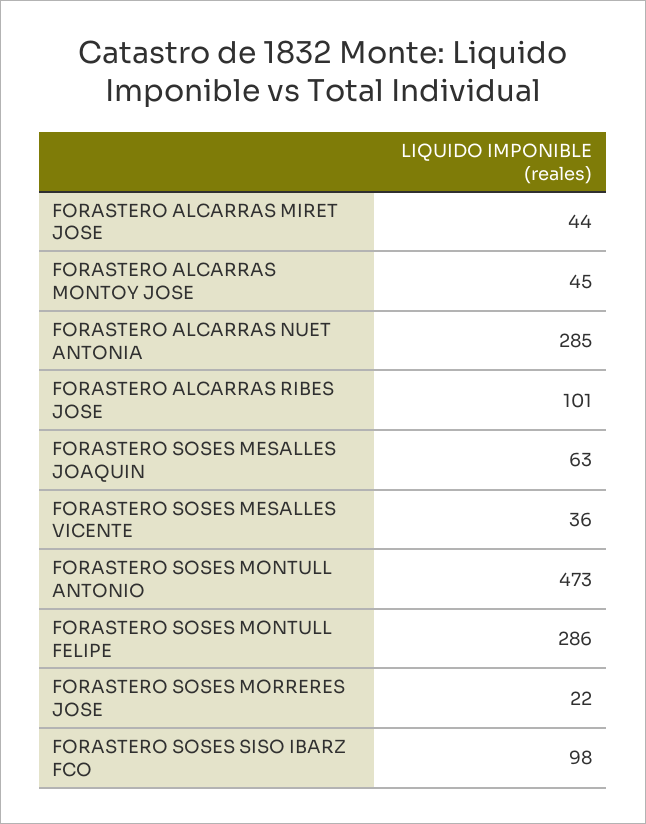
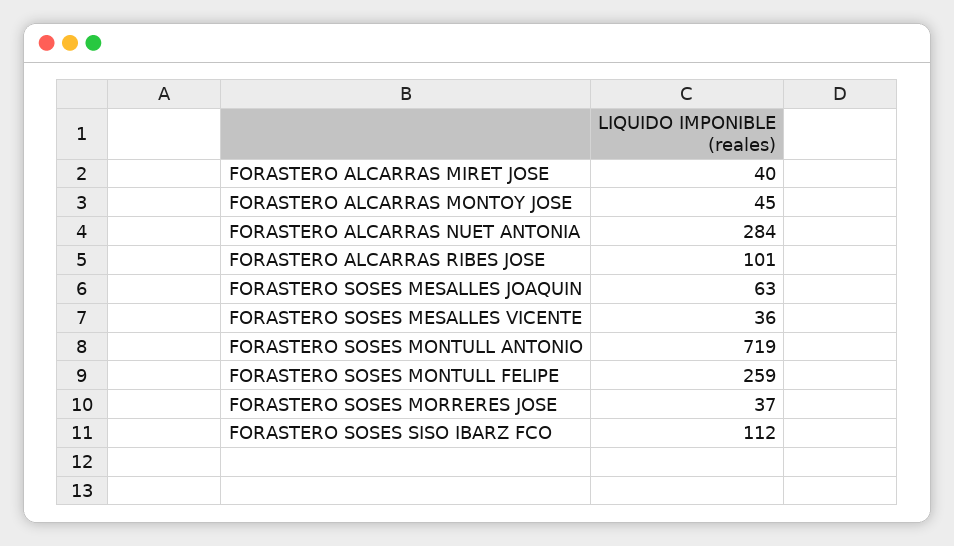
FORASTERO ALCARRAS MIRET JOSE: 44 -> 40
FORASTERO ALCARRAS NUET ANTONIA: 285 -> 284
FORASTERO SOSES MONTULL ANTONIO: 473 -> 719
FORASTERO SOSES MONTULL FELIPE: 286 -> 259
FORASTERO SOSES MORRERES JOSE: 22 -> 37
FORASTERO SOSES SISO IBARZ FCO: 98 -> 112

